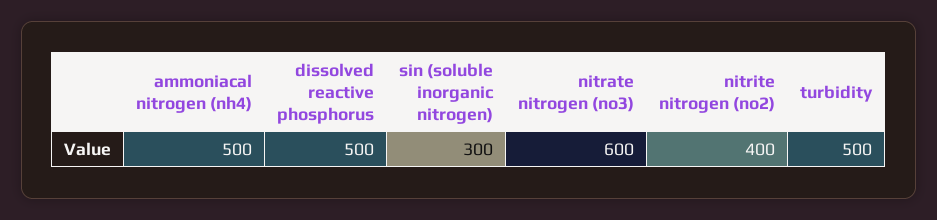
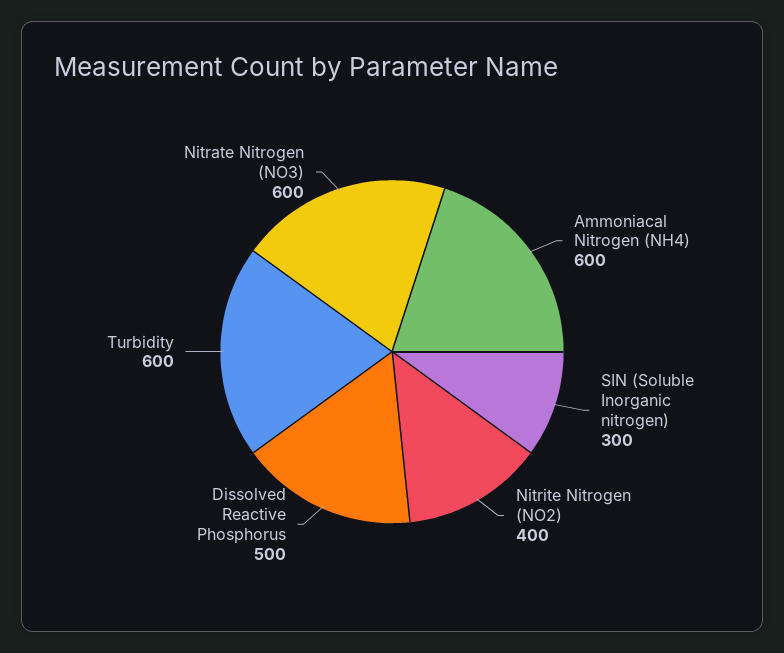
ammoniacal nitrogen (nh4): 500 -> 600
turbidity: 500 -> 600

